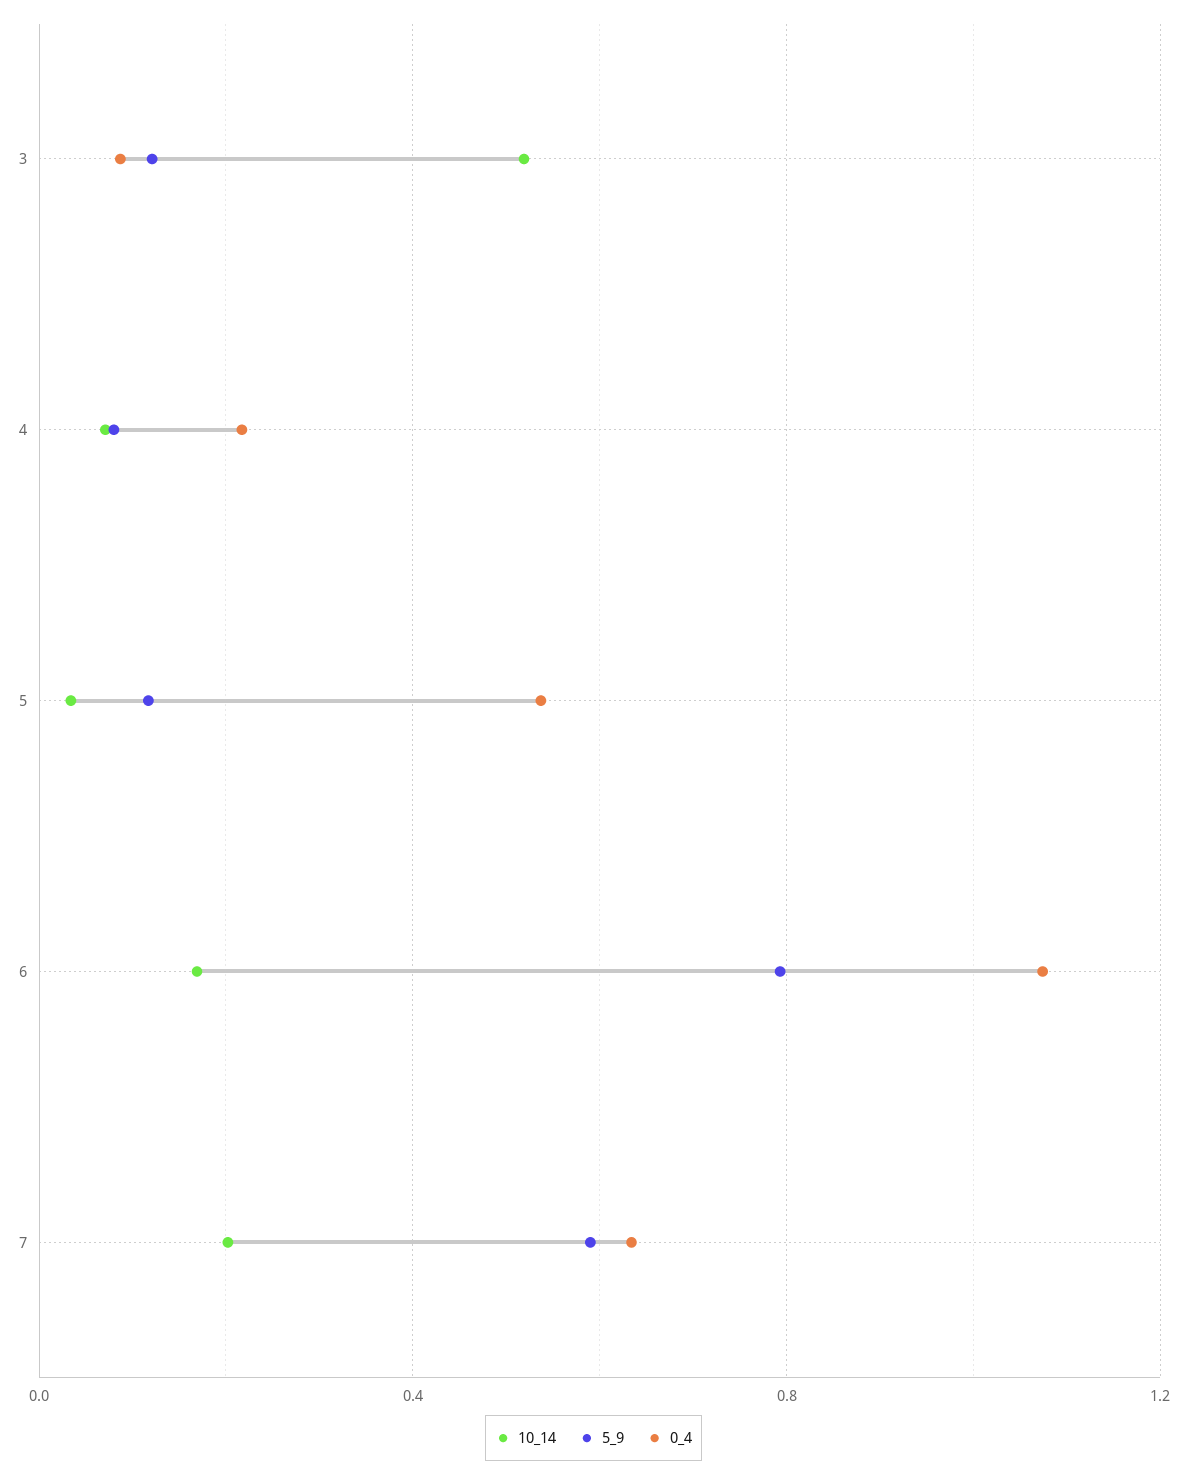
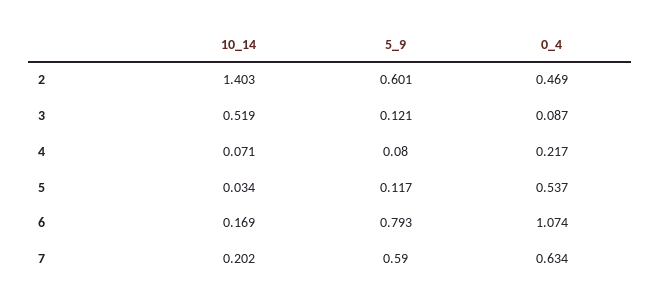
10_14, 2: none -> 1.403
5_9, 2: none -> 0.601
0_4, 2: none -> 0.469

